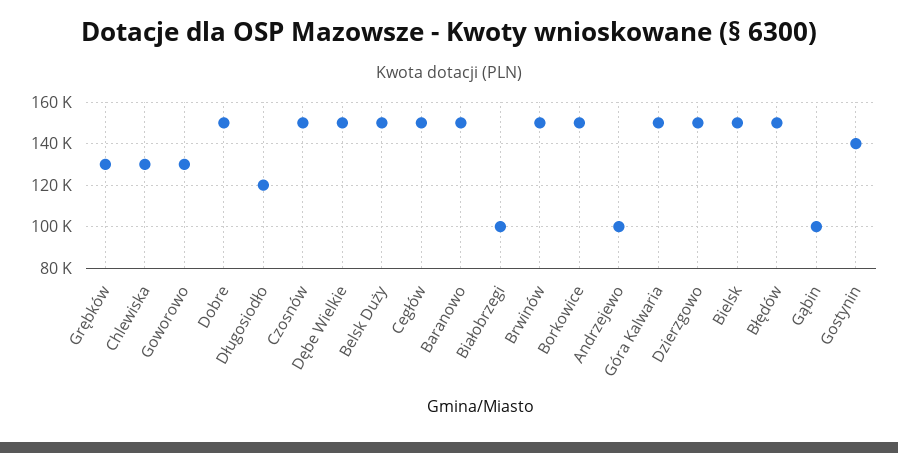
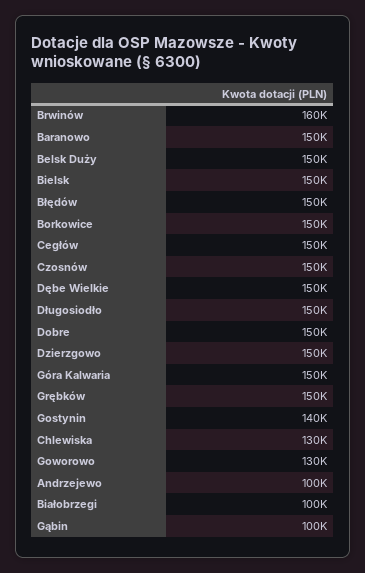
Grębków: 130000 -> 150000
Długosiodło: 120000 -> 150000
Brwinów: 150000 -> 160000

